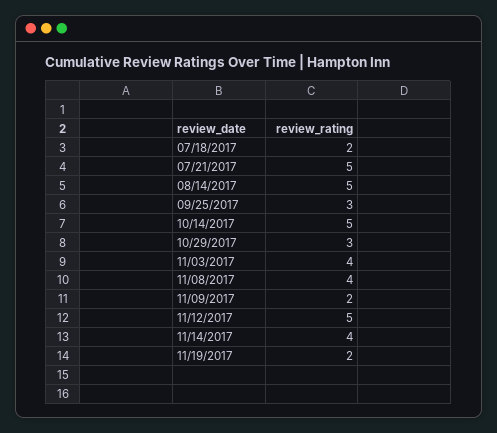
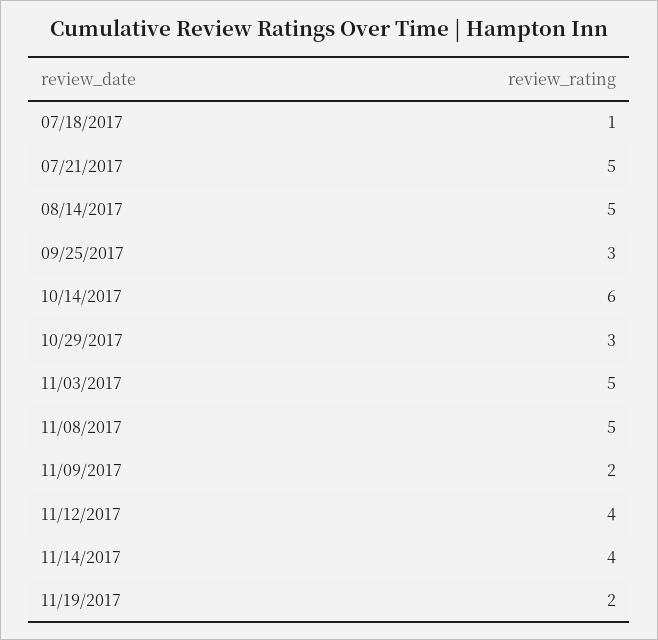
07/18/2017: 2 -> 1
10/14/2017: 5 -> 6
11/03/2017: 4 -> 5
11/08/2017: 4 -> 5
11/12/2017: 5 -> 4

